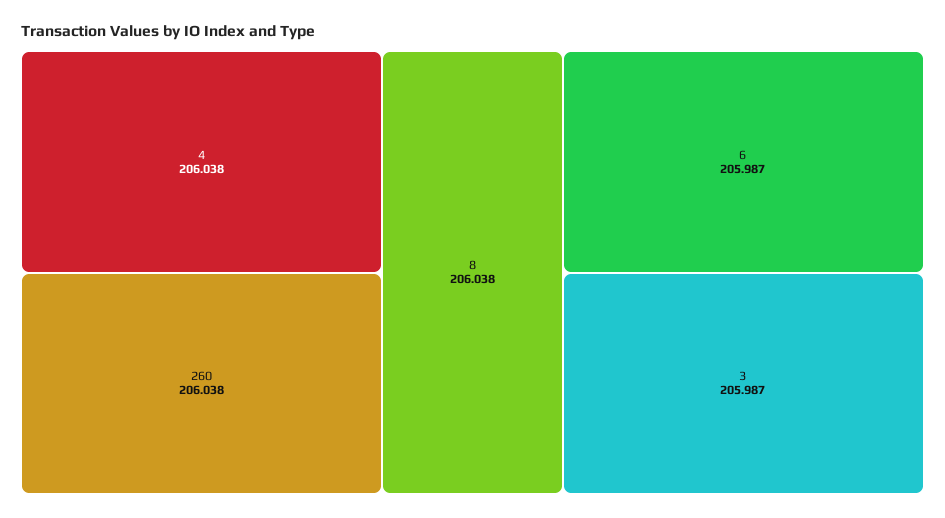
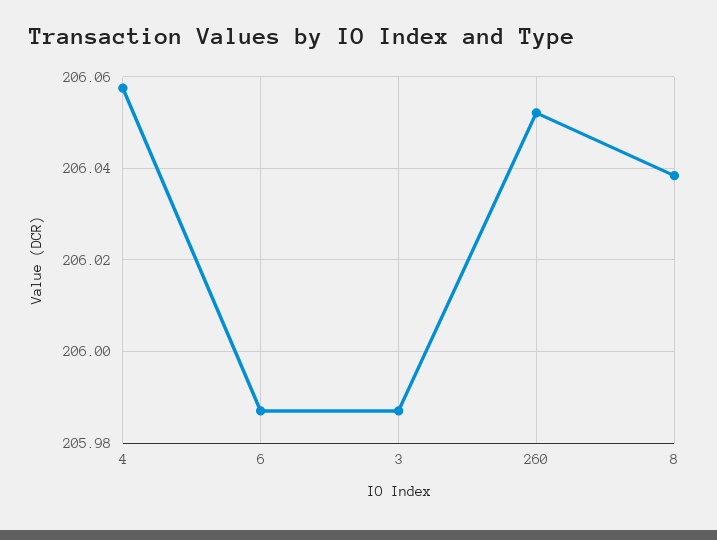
4: 206.038 -> 206.058
260: 206.038 -> 206.052

